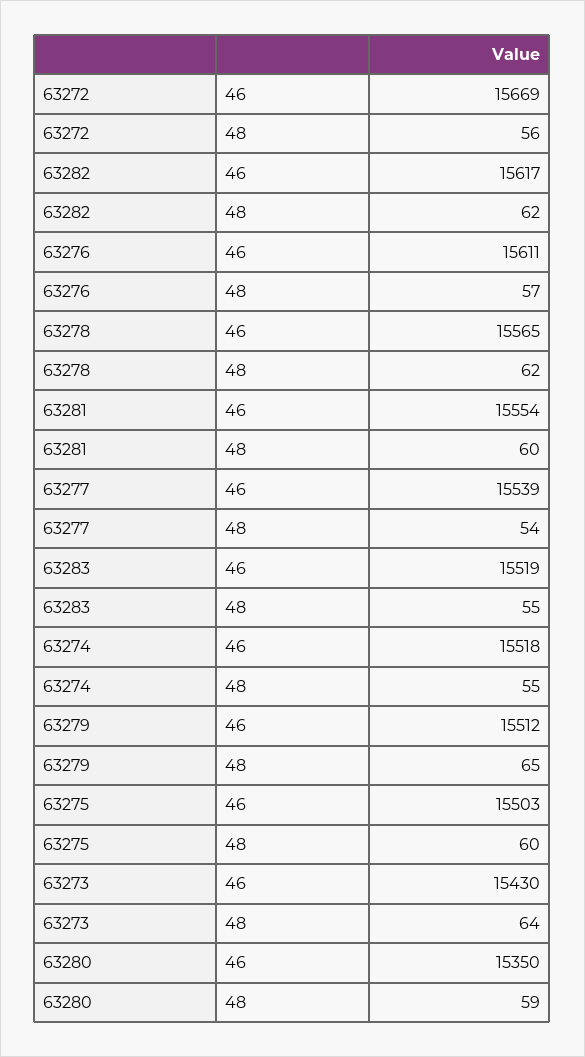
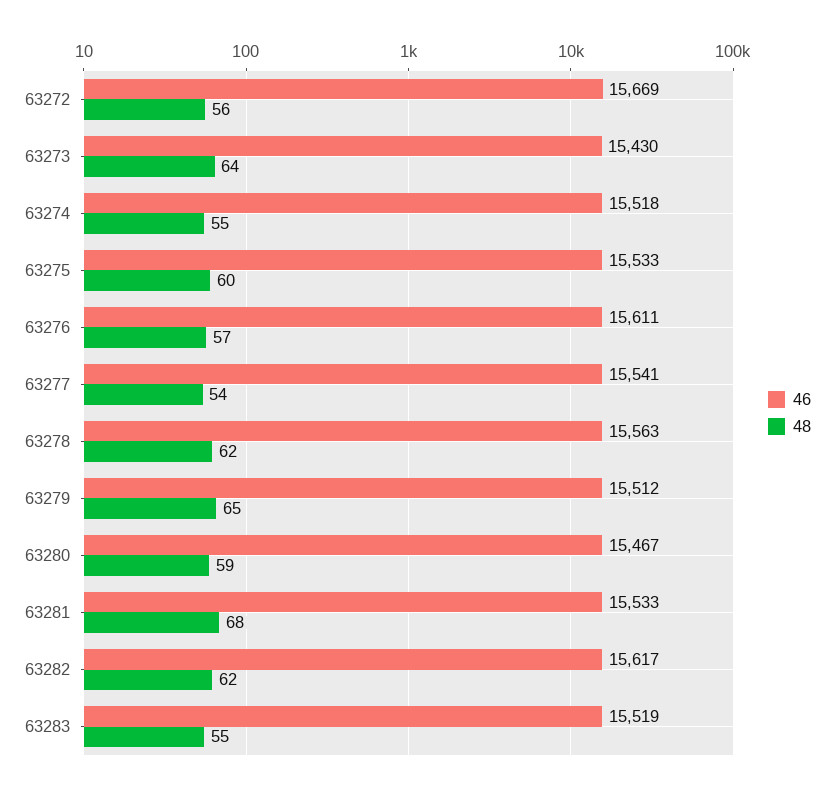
46, 63278: 15565 -> 15563
46, 63281: 15554 -> 15533
48, 63281: 60 -> 68
46, 63277: 15539 -> 15541
46, 63275: 15503 -> 15533
46, 63280: 15350 -> 15467

